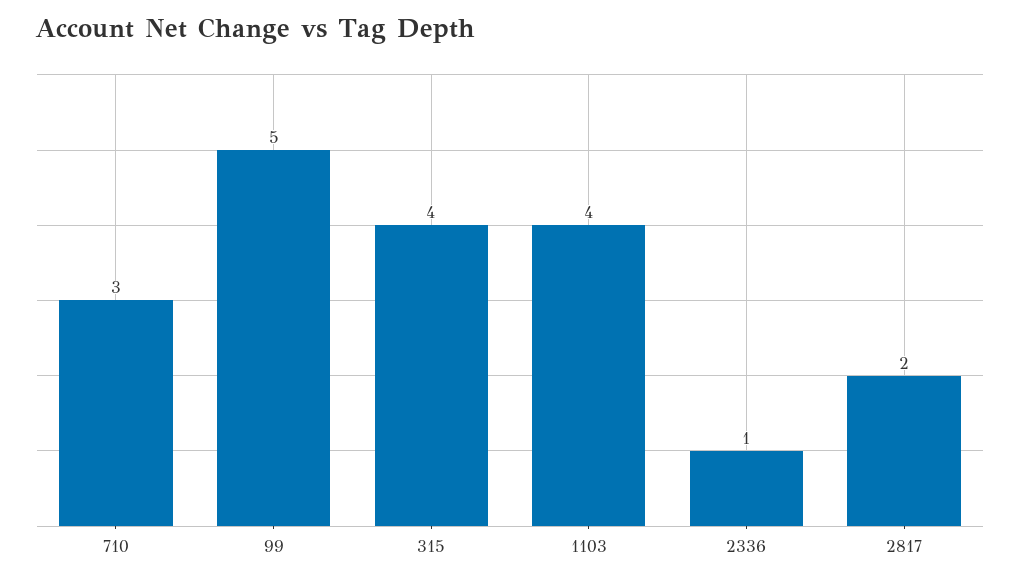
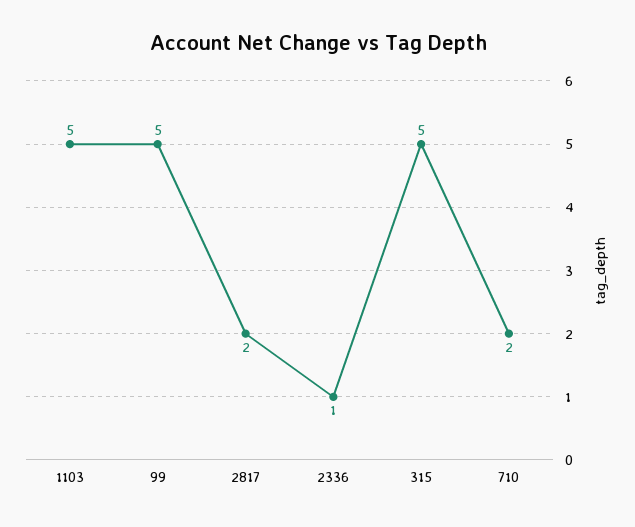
710: 3 -> 2
315: 4 -> 5
1103: 4 -> 5

